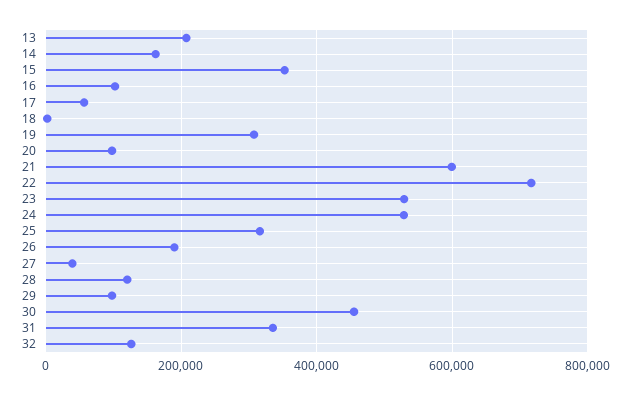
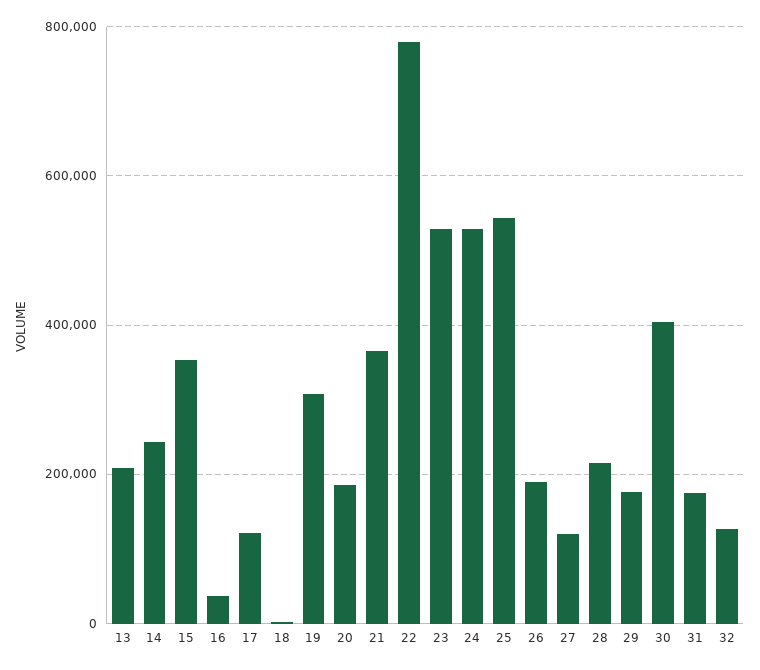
14: 160000 -> 240000
16: 100000 -> 40000
17: 60000 -> 120000
20: 100000 -> 180000
21: 600000 -> 360000
22: 720000 -> 780000
25: 320000 -> 540000
27: 40000 -> 120000
28: 120000 -> 220000
29: 100000 -> 180000
30: 460000 -> 400000
31: 340000 -> 180000

